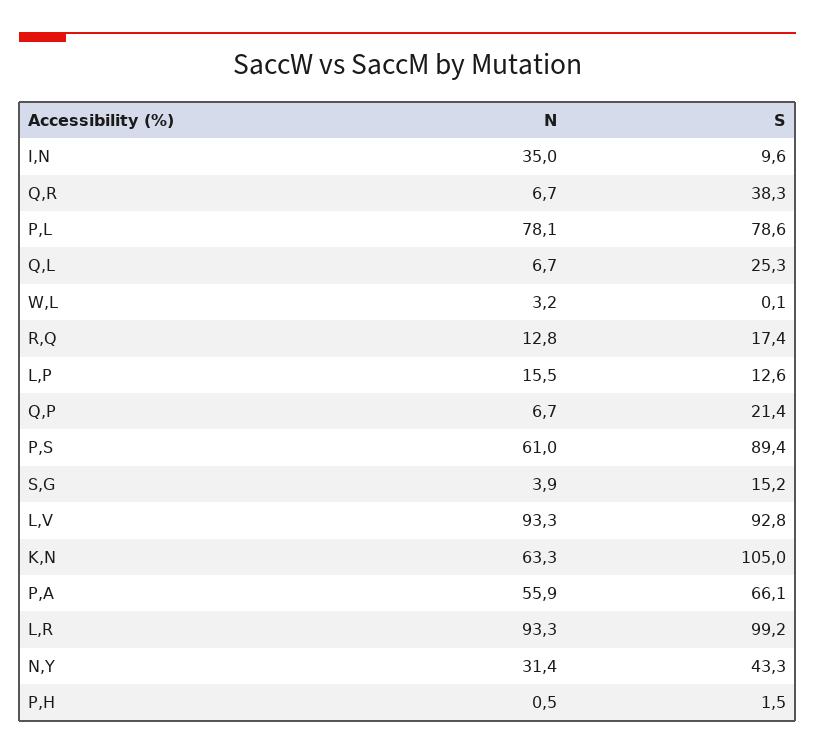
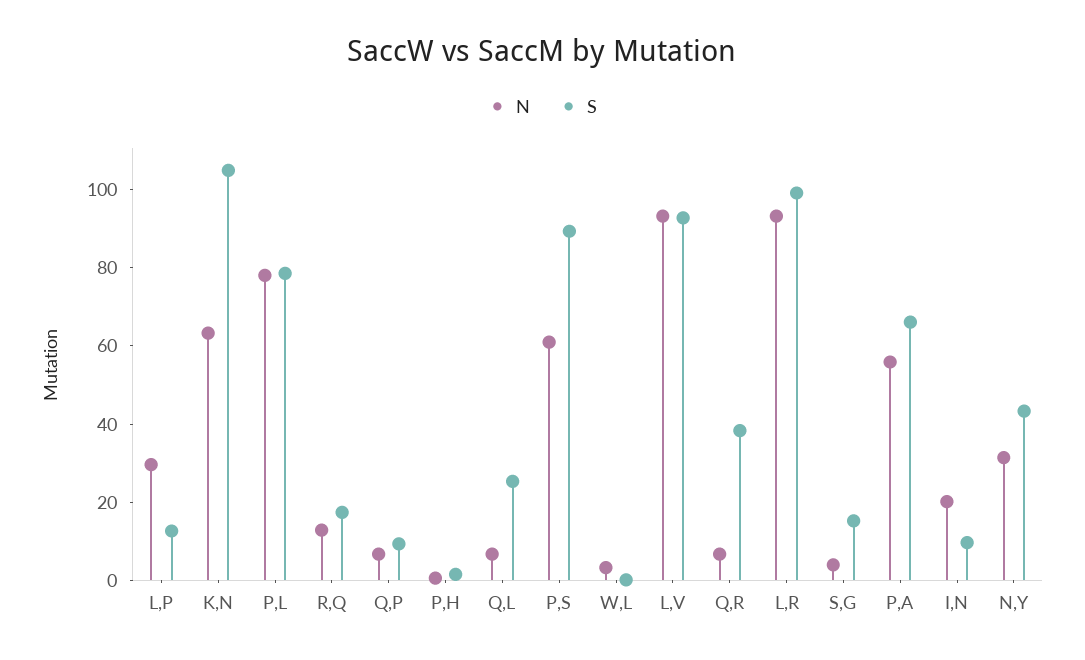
N, I,N: 35 -> 20
N, L,P: 15.5 -> 30
S, Q,P: 21.4 -> 10

